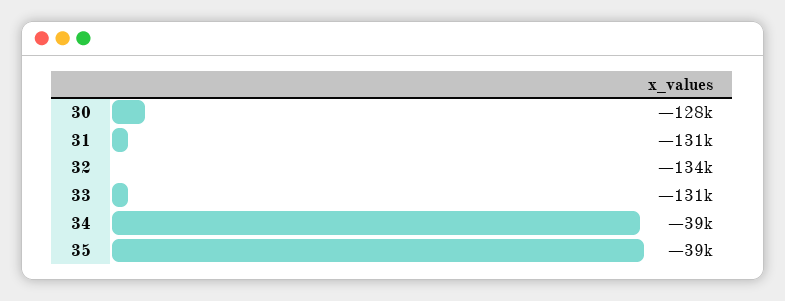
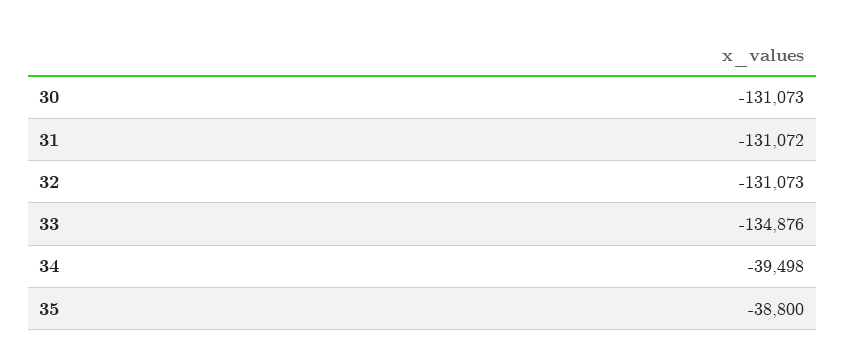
30: -128000 -> -131073
32: -134000 -> -131073
33: -131000 -> -134876

